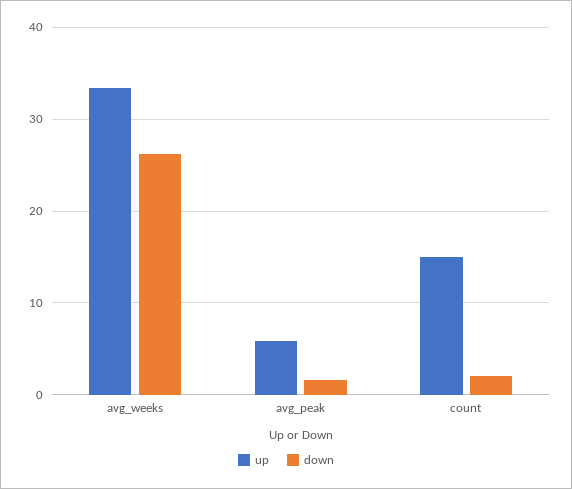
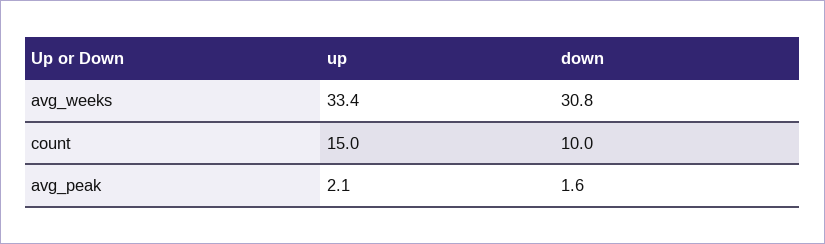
down, avg_weeks: 26 -> 30.8
up, avg_peak: 6 -> 2.1
down, count: 2 -> 10

